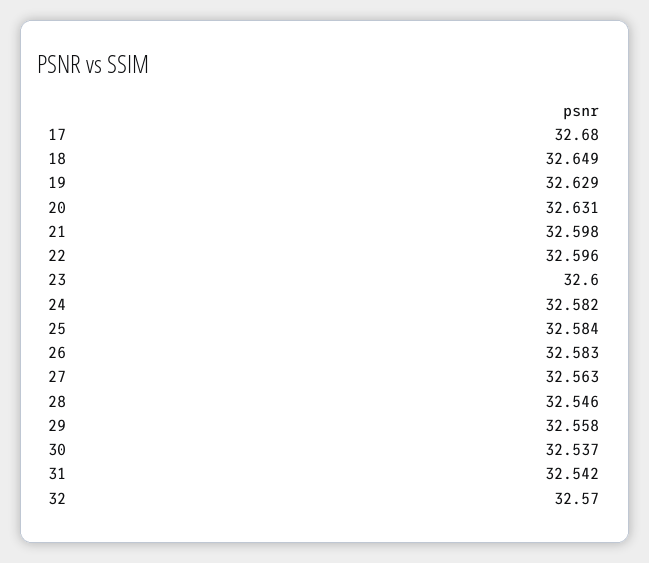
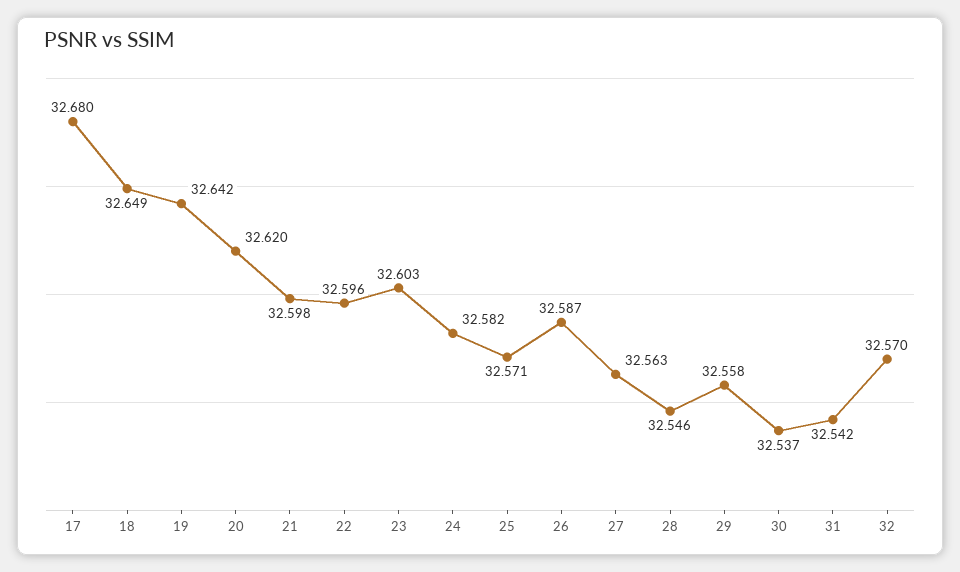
19: 32.629 -> 32.642
20: 32.631 -> 32.62
23: 32.6 -> 32.603
25: 32.584 -> 32.571
26: 32.583 -> 32.587

